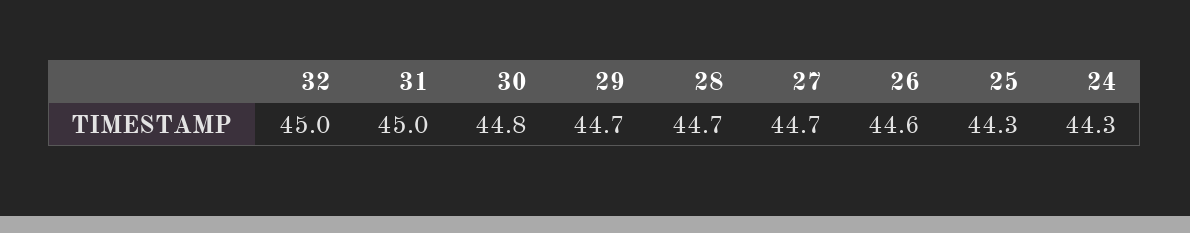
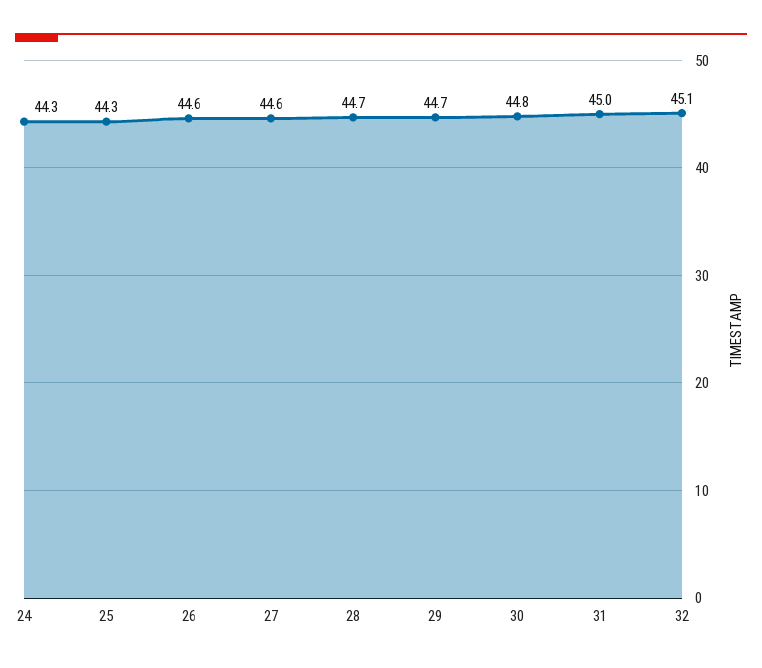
32: 45 -> 45.1
27: 44.7 -> 44.6

